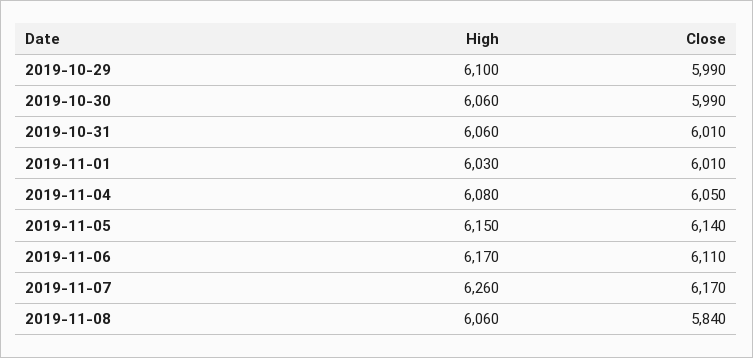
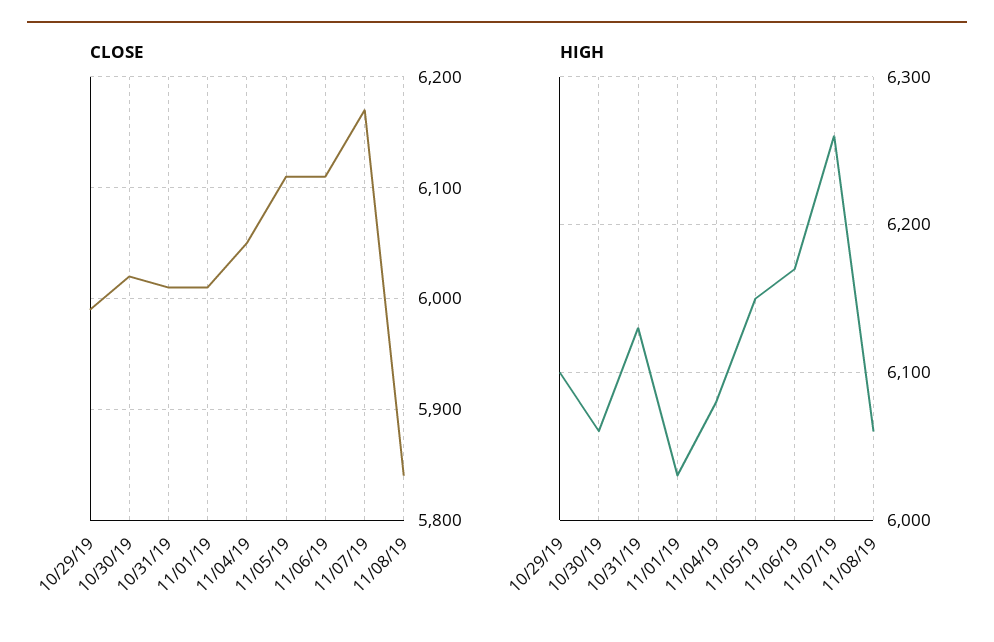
Close, 2019-10-30: 5990 -> 6020
High, 2019-10-31: 6060 -> 6130
Close, 2019-11-05: 6140 -> 6110

